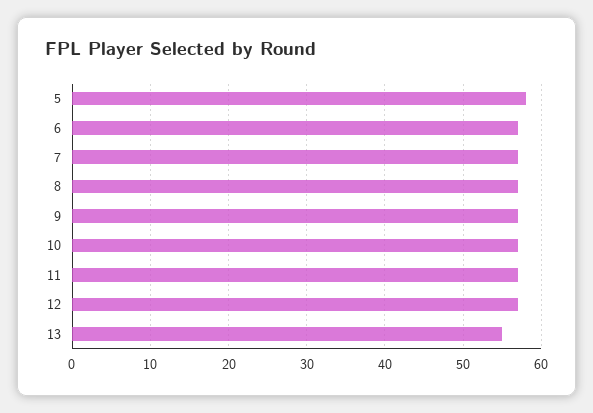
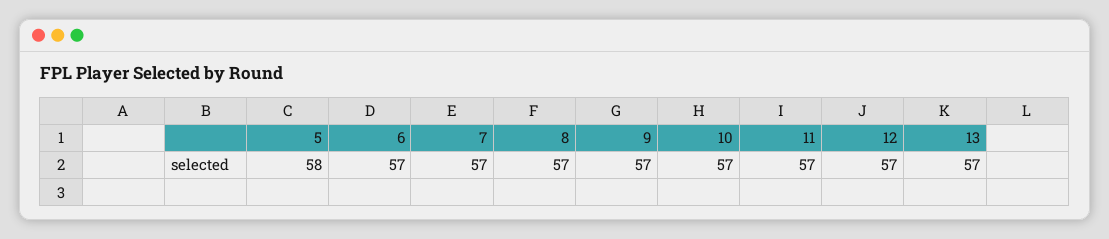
13: 55 -> 57

